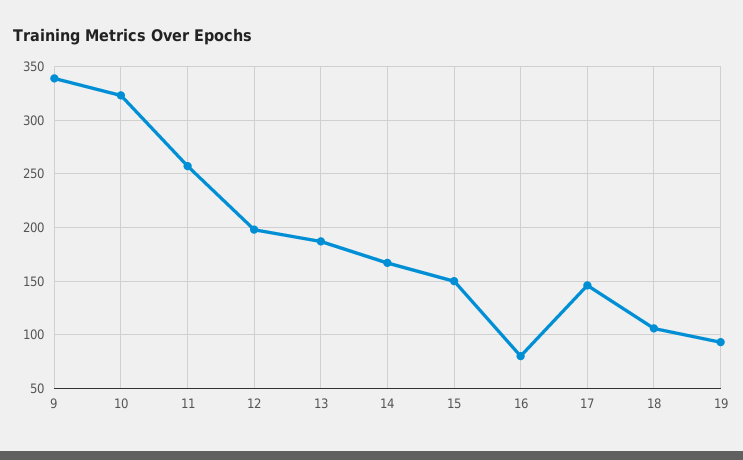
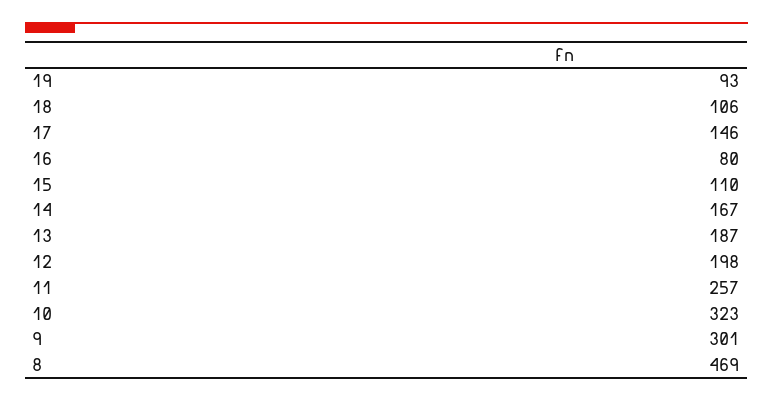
9: 340 -> 301
15: 150 -> 110
8: none -> 469

